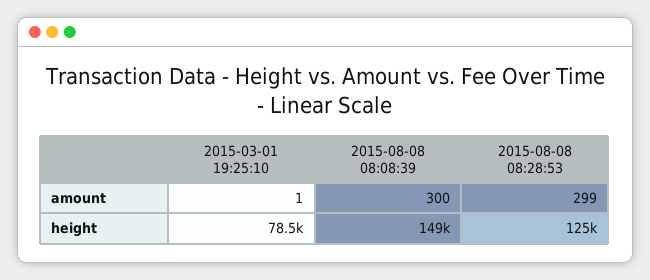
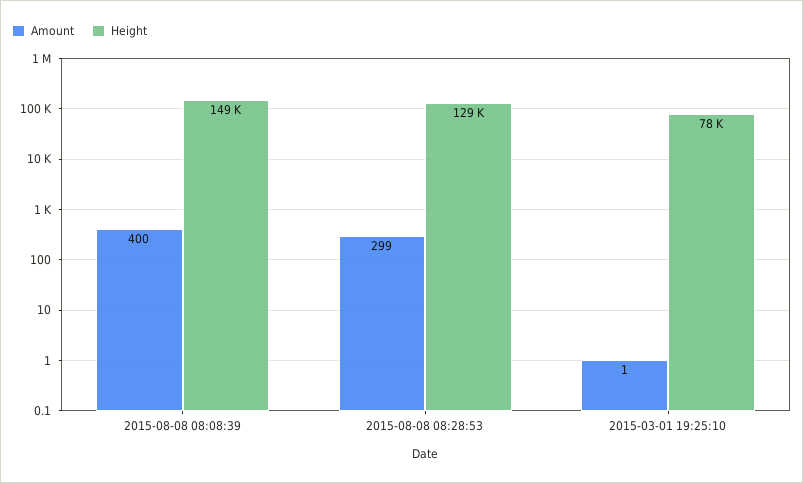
amount, 2015-08-08 08:08:39: 300 -> 400
height, 2015-08-08 08:28:53: 125000 -> 129000

